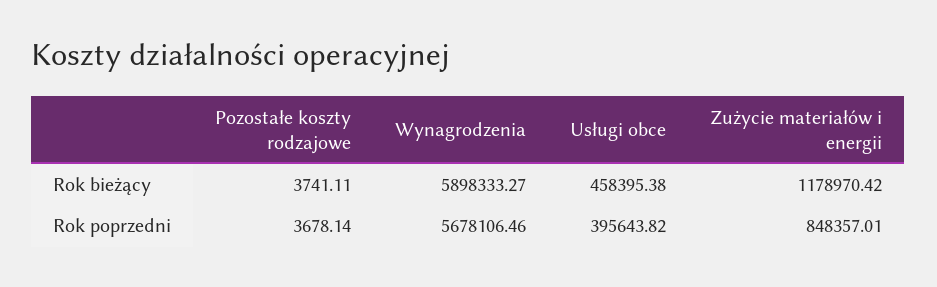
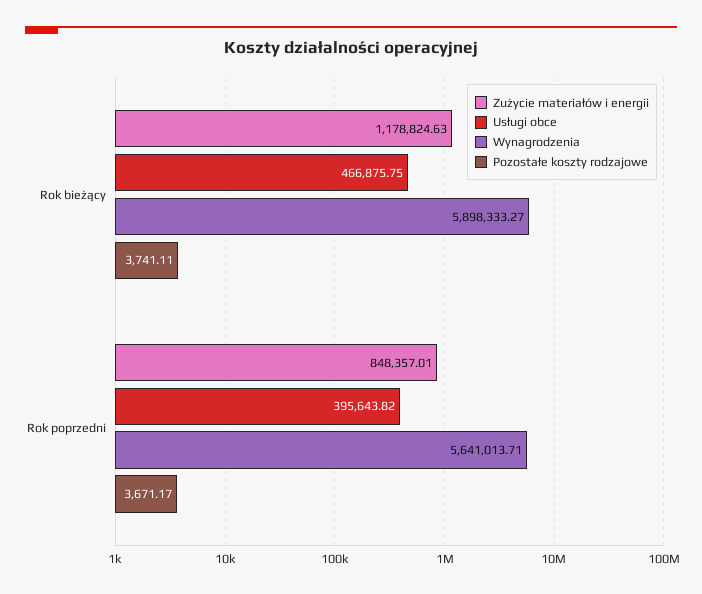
Usługi obce, Rok bieżący: 458395.38 -> 466875.75
Zużycie materiałów i energii, Rok bieżący: 1178970.42 -> 1178824.63
Pozostałe koszty rodzajowe, Rok poprzedni: 3678.14 -> 3671.17
Wynagrodzenia, Rok poprzedni: 5678106.46 -> 5641013.71

